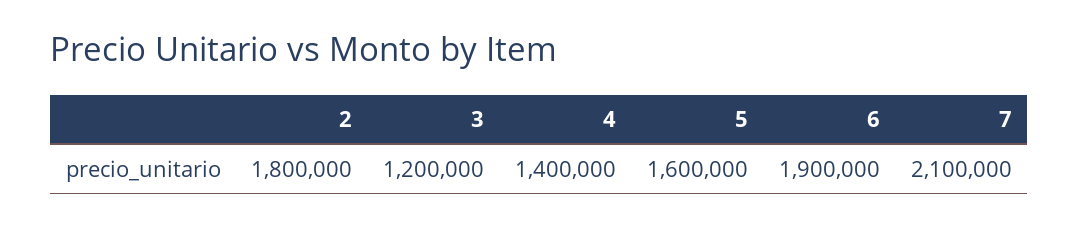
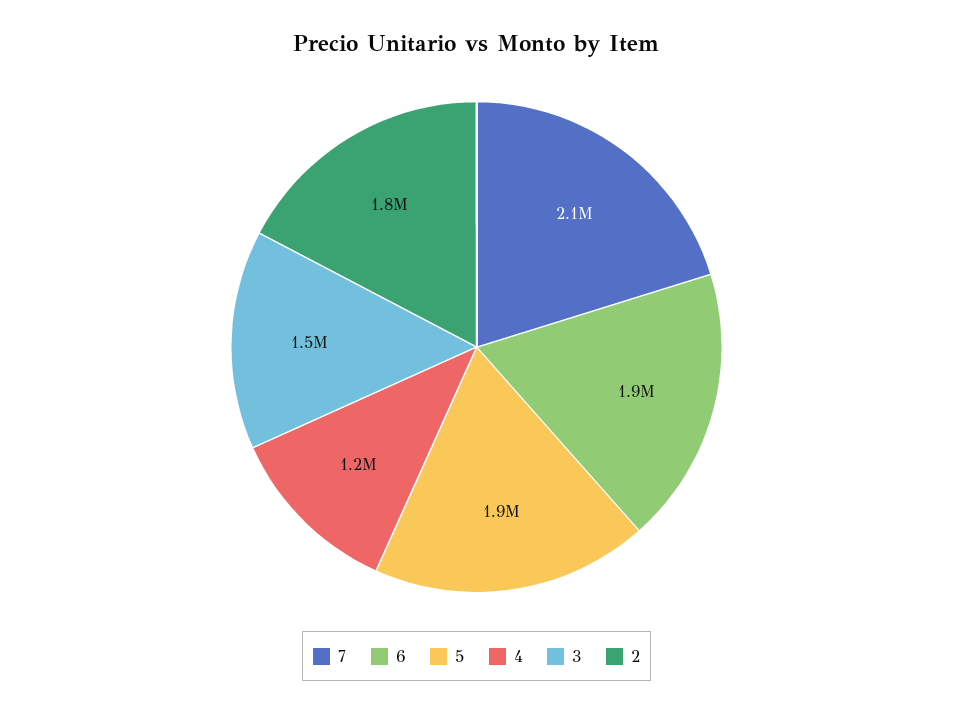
3: 1200000 -> 1500000
4: 1400000 -> 1200000
5: 1600000 -> 1900000

